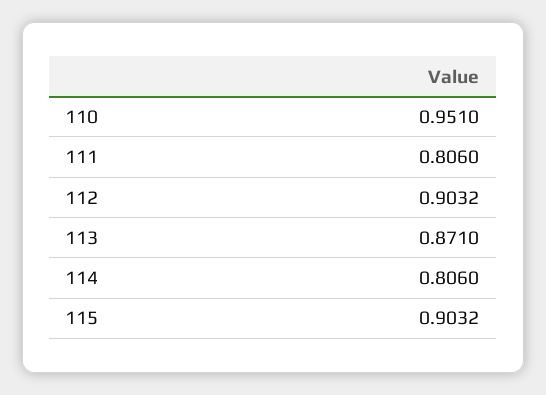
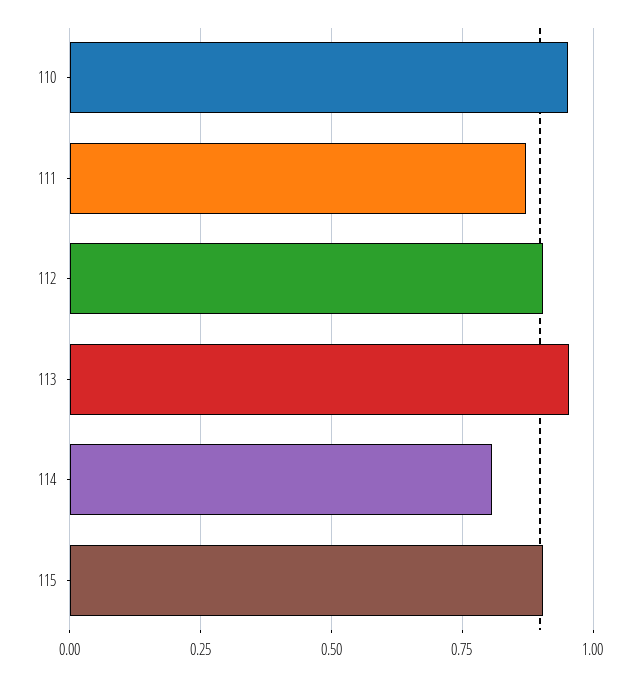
111: 0.806 -> 0.875
113: 0.871 -> 0.95

